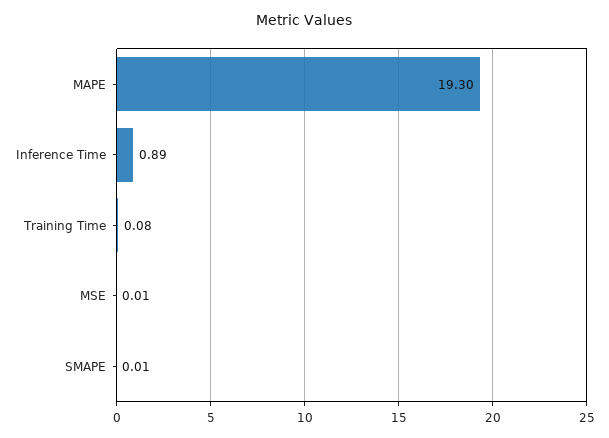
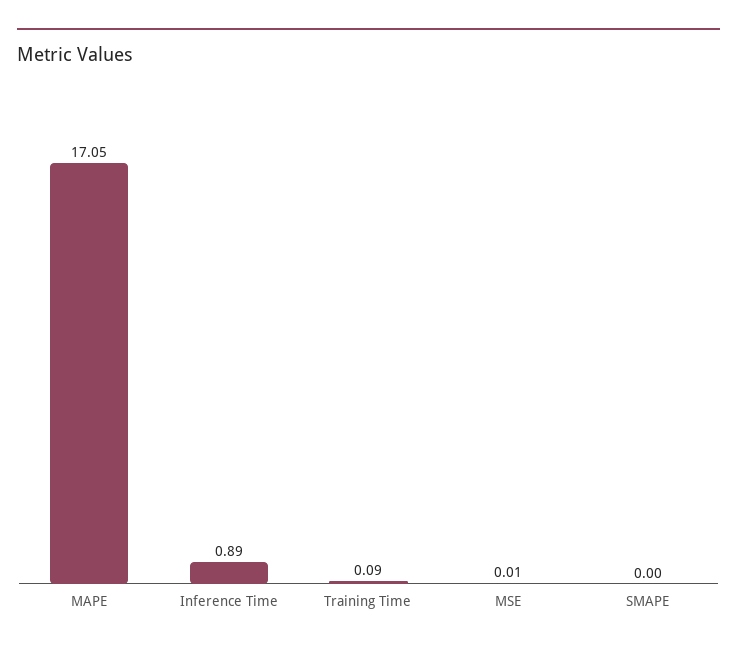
MAPE: 19.3 -> 17.05
Training Time: 0.08 -> 0.09
SMAPE: 0.01 -> 0

